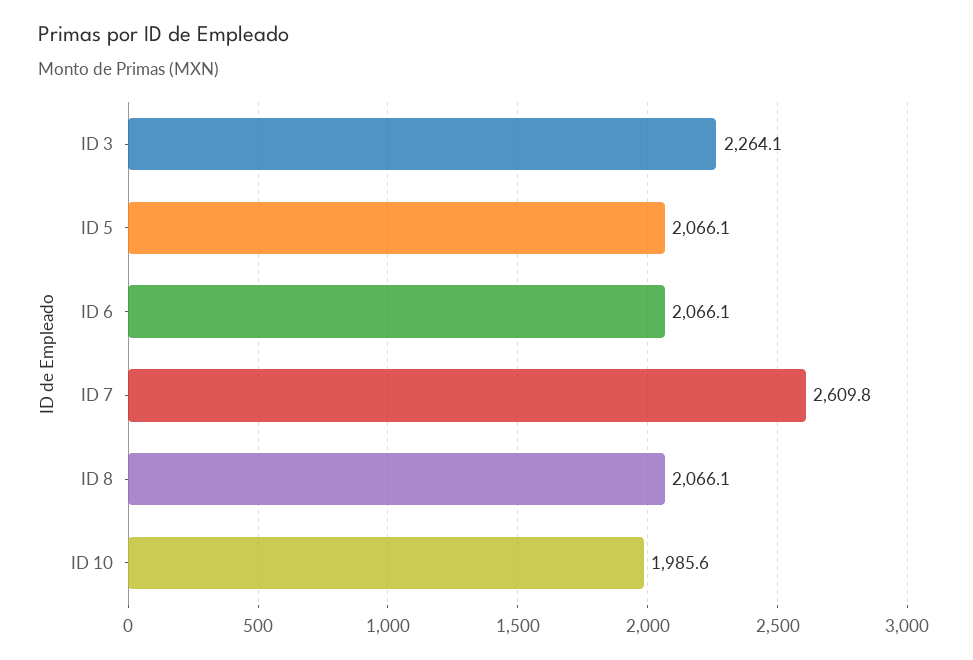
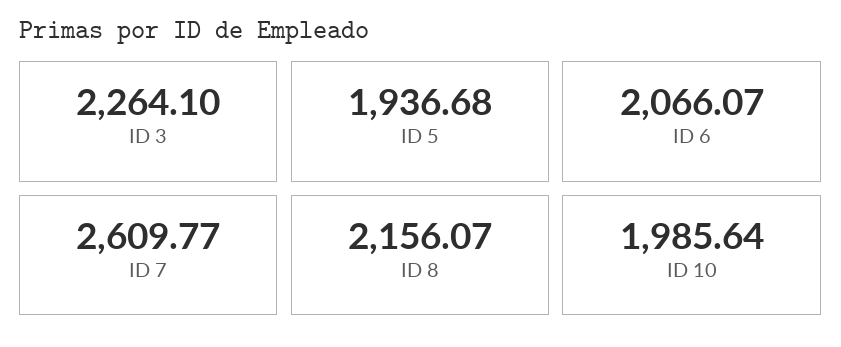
ID 5: 2066.1 -> 1936.68
ID 8: 2066.1 -> 2156.07

